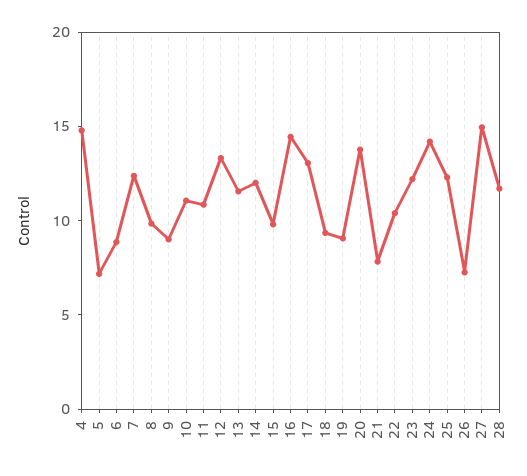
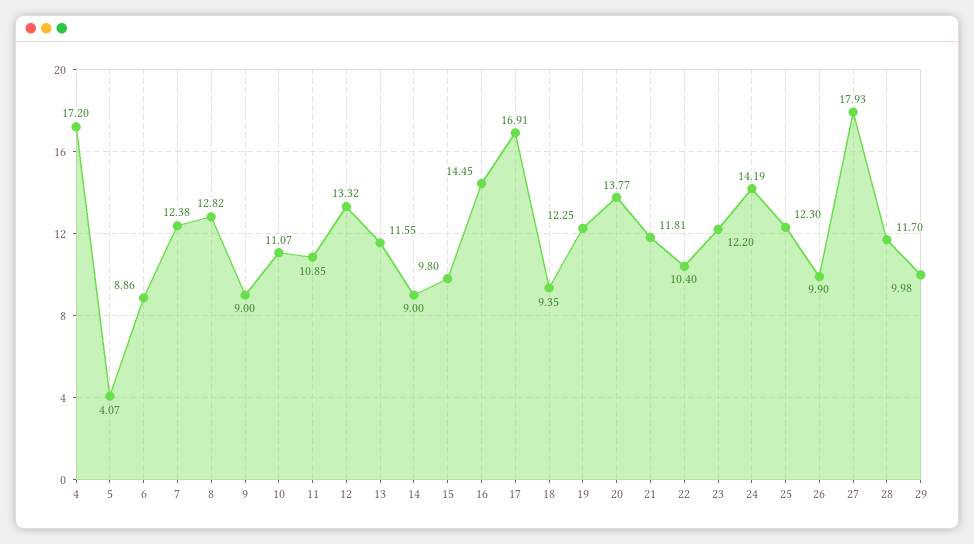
4: 15 -> 17.2
5: 7 -> 4.07
8: 10 -> 12.82
14: 12 -> 9
17: 13 -> 16.91
19: 9 -> 12.25
21: 8 -> 11.81
26: 7 -> 9.9
27: 15 -> 17.93
29: none -> 9.98

